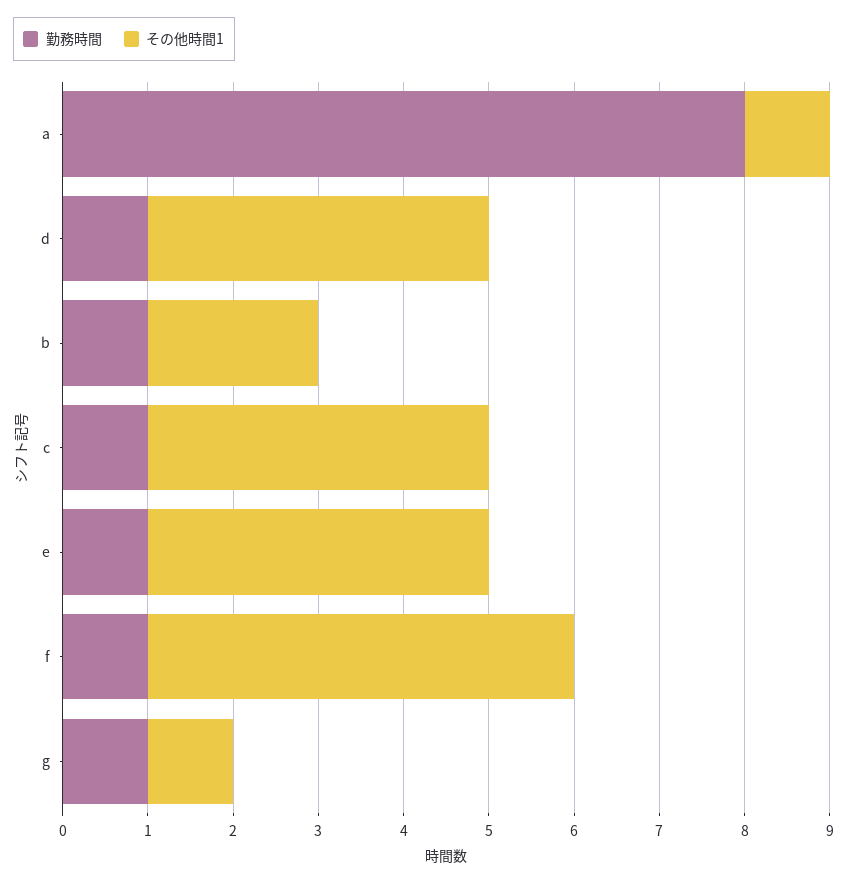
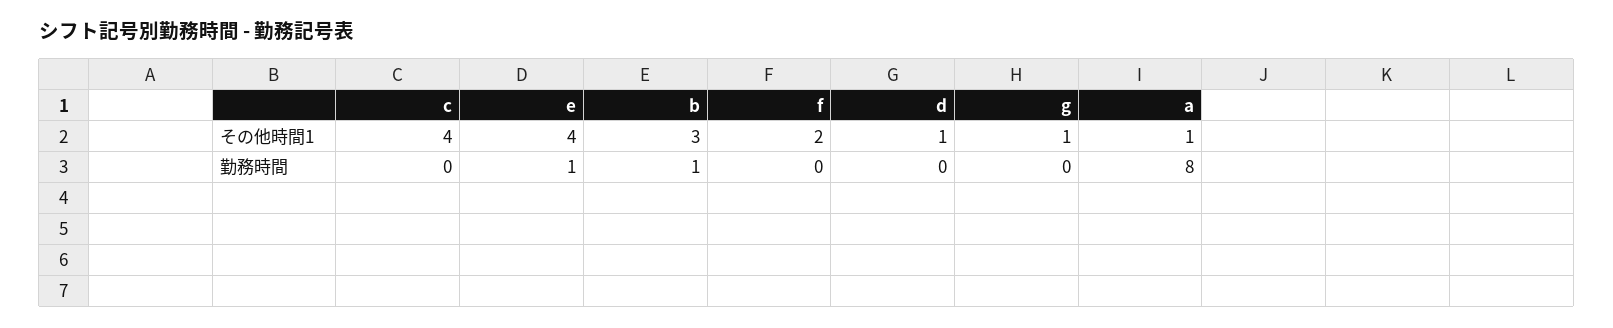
勤務時間, d: 1 -> 0
その他時間1, d: 4 -> 1
その他時間1, b: 2 -> 3
勤務時間, c: 1 -> 0
勤務時間, f: 1 -> 0
その他時間1, f: 5 -> 2
勤務時間, g: 1 -> 0

